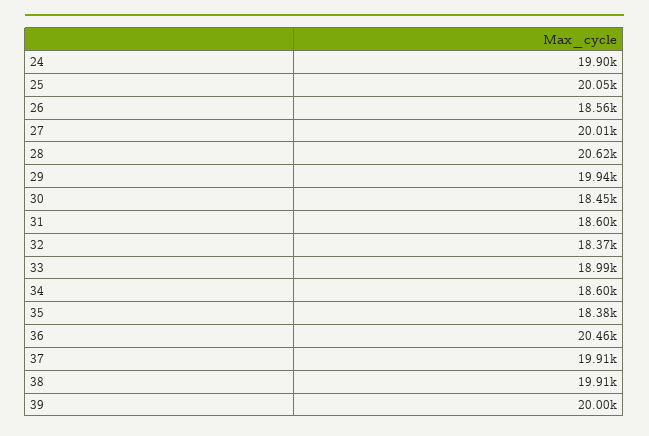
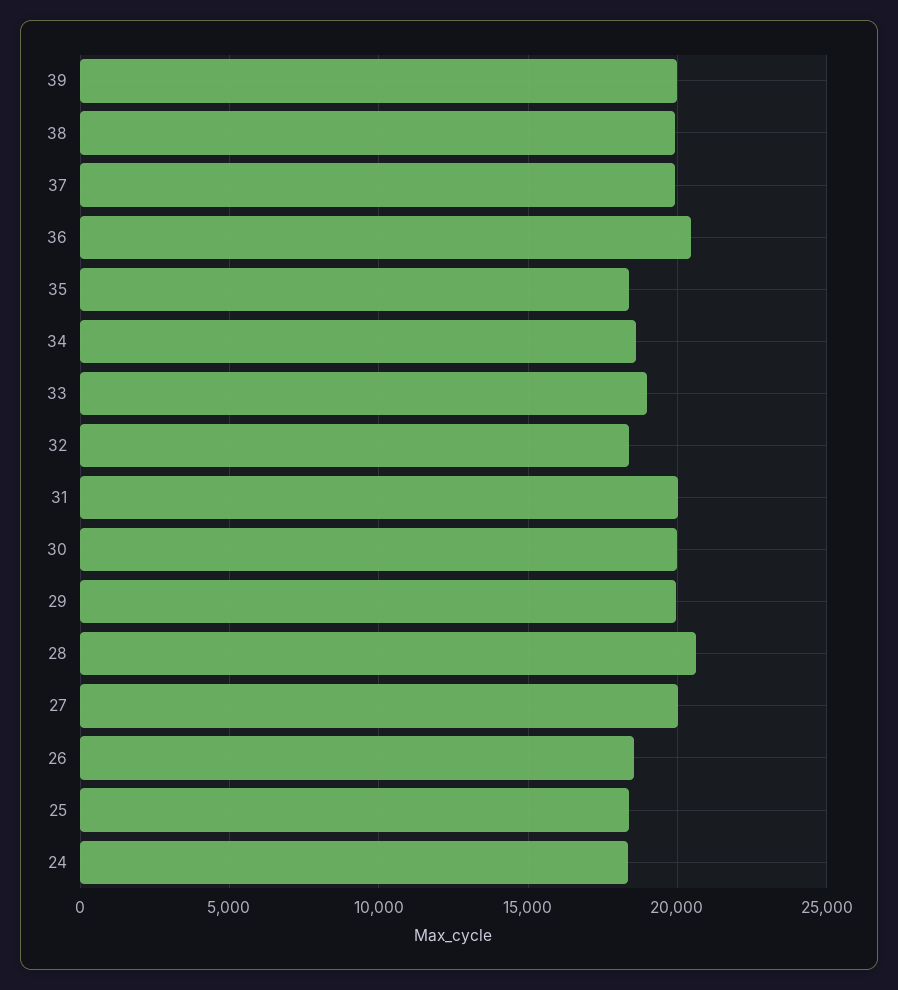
24: 19900 -> 18500
25: 20050 -> 18500
30: 18450 -> 20000
31: 18600 -> 20000

